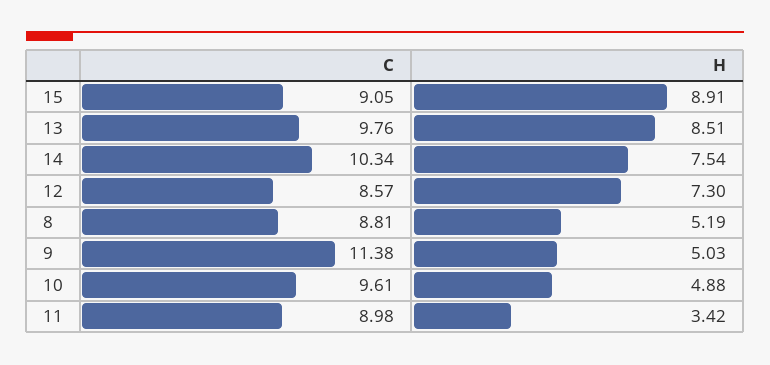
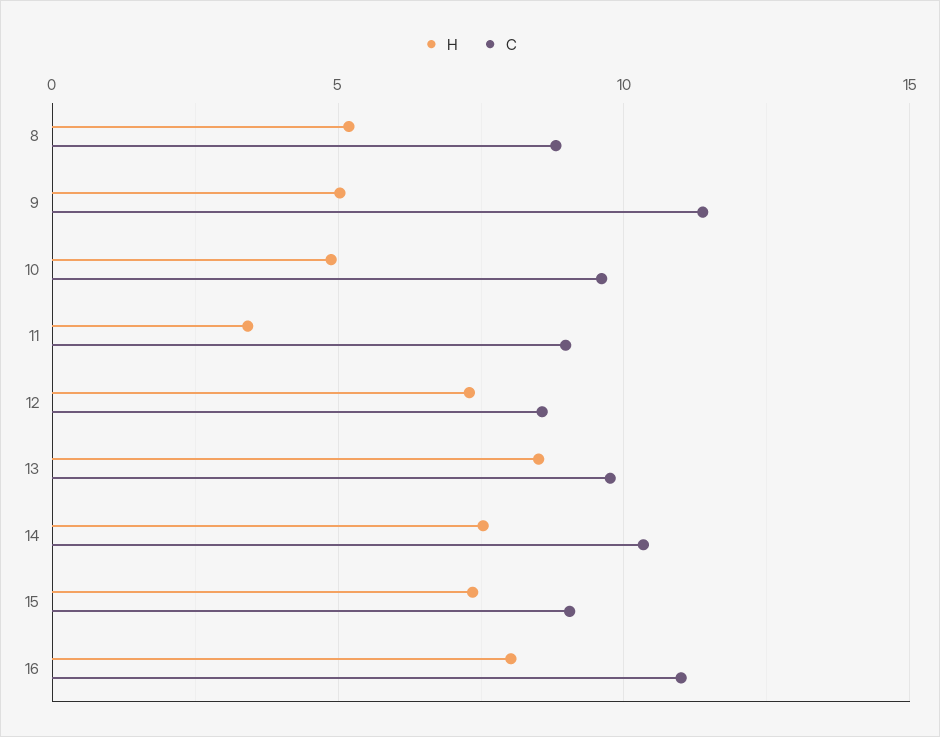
H, 15: 8.91 -> 7.5
H, 16: none -> 8
C, 16: none -> 11

